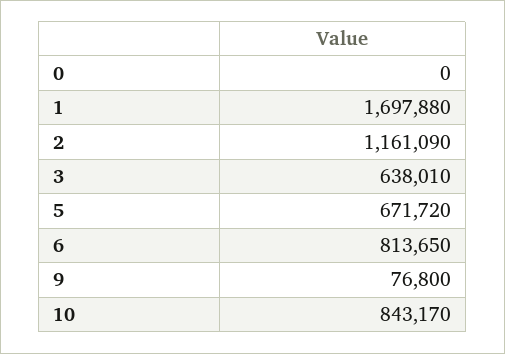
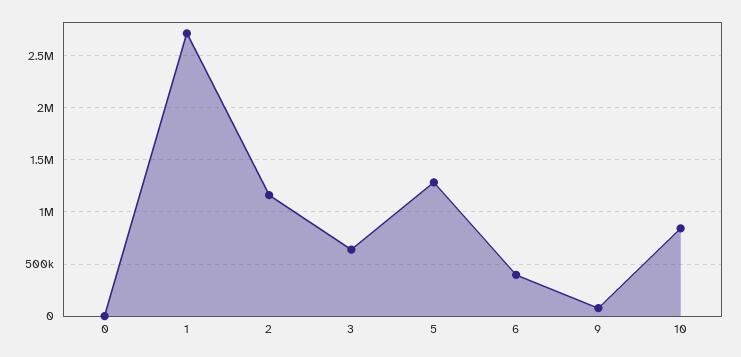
1: 1697880 -> 2700000
5: 671720 -> 1300000
6: 813650 -> 400000

